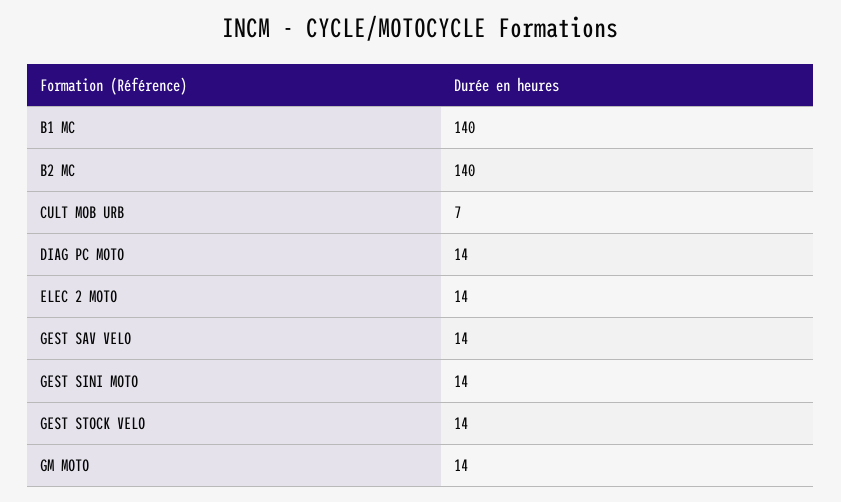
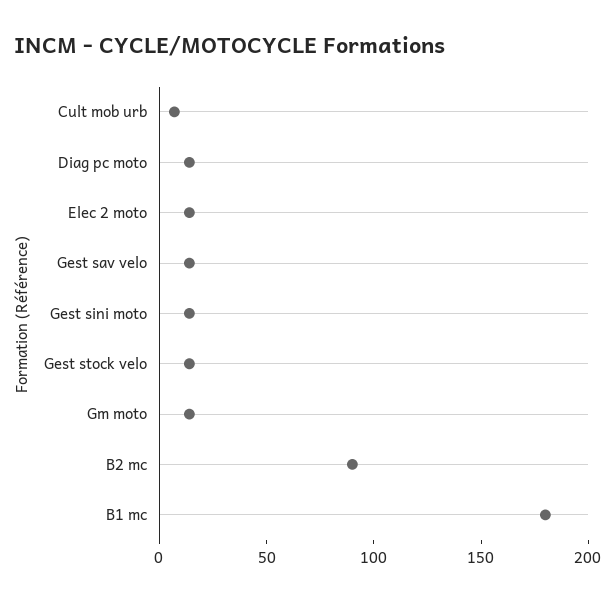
B1 MC: 140 -> 180
B2 MC: 140 -> 90

